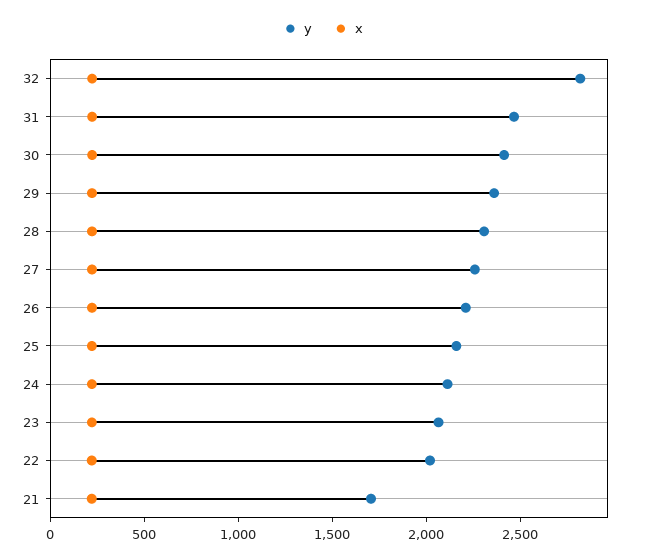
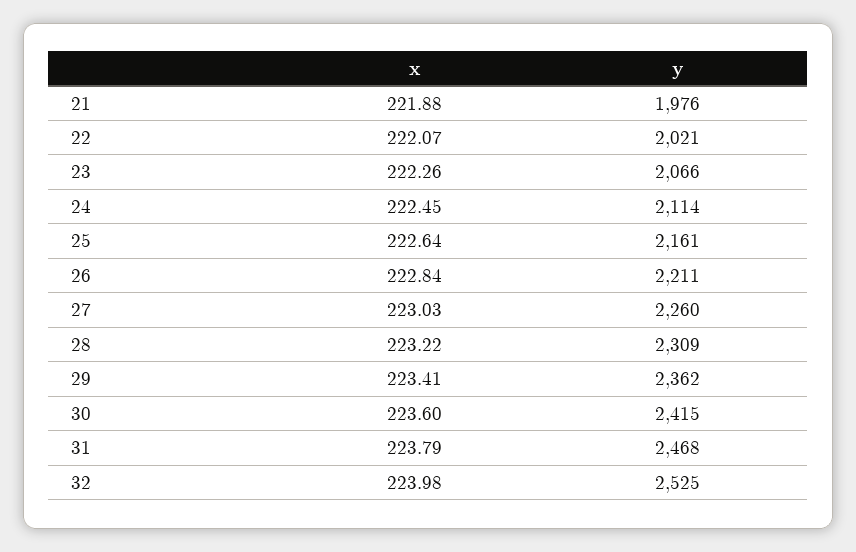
y, 32: 2800 -> 2525
y, 21: 1700 -> 1976

